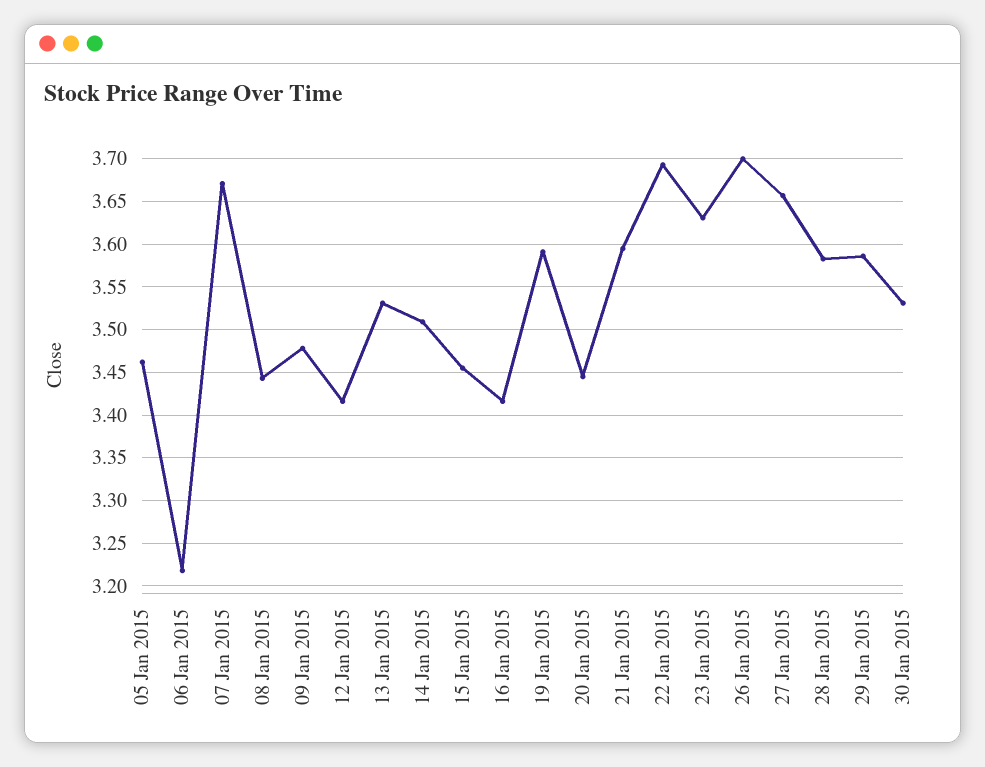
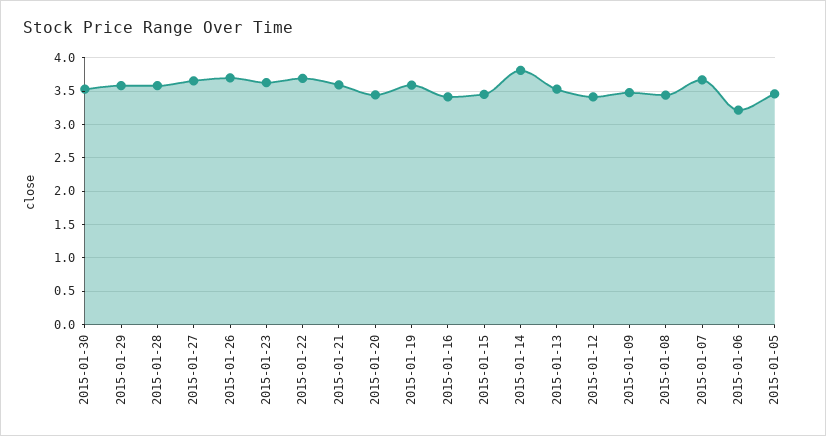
14 Jan 2015: 3.51 -> 3.8

